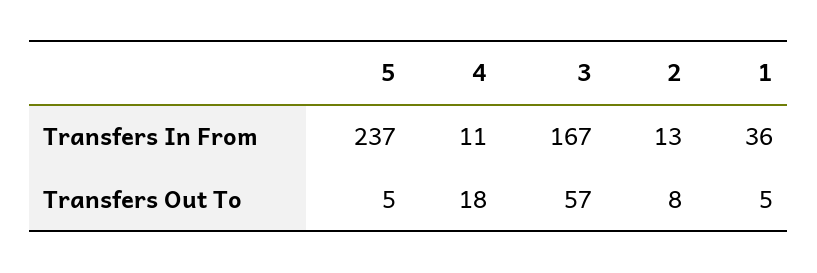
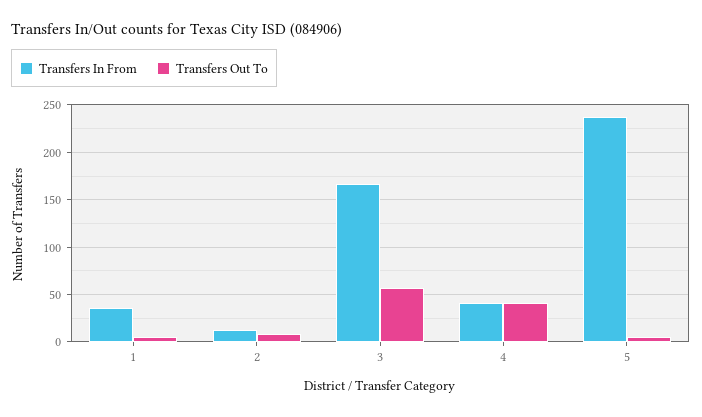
Transfers In From, 4: 11 -> 40
Transfers Out To, 4: 18 -> 40

